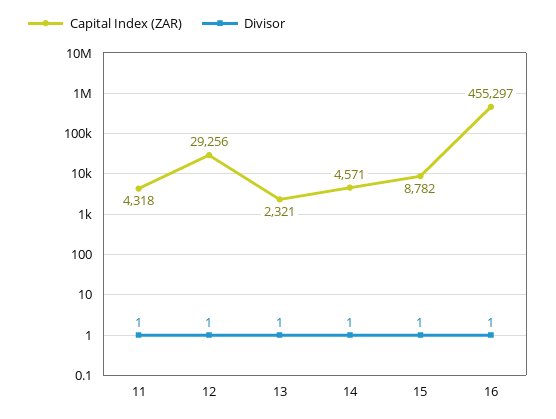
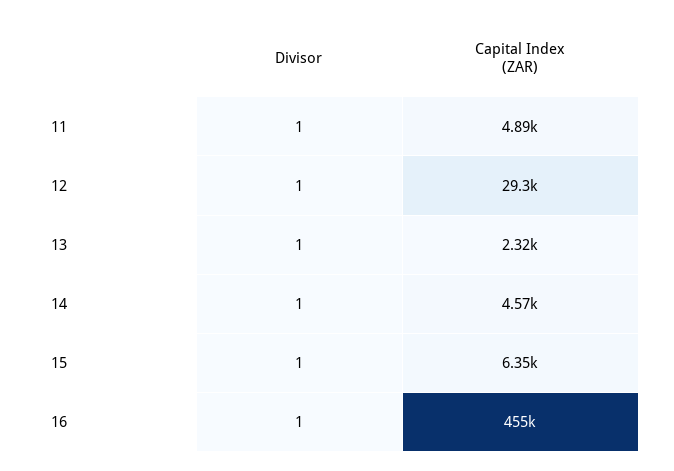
Capital Index (ZAR), 11: 4318 -> 4890
Capital Index (ZAR), 15: 8782 -> 6350

